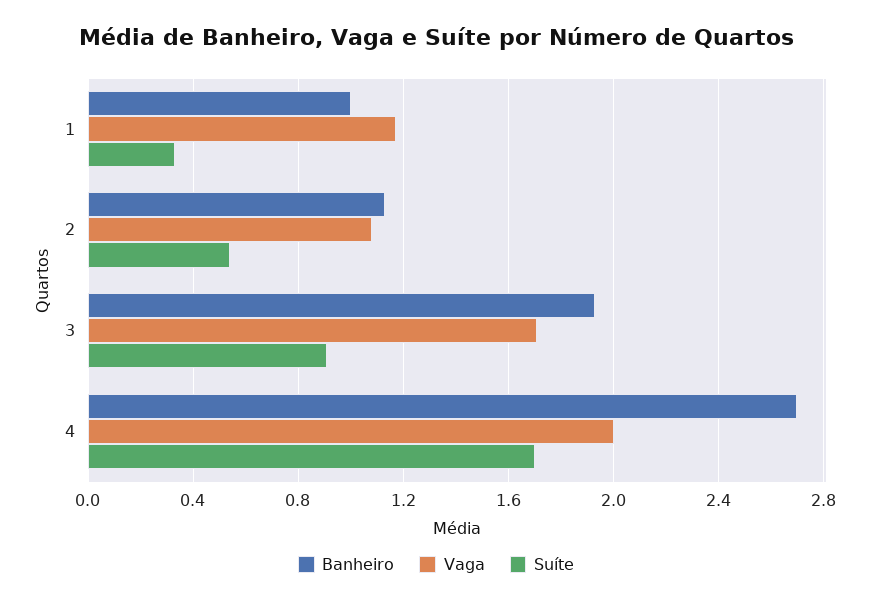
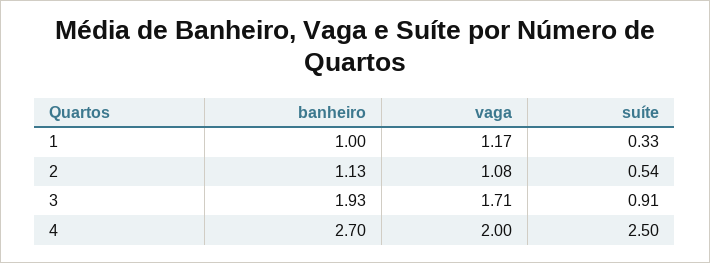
Suíte, 4: 1.7 -> 2.5

